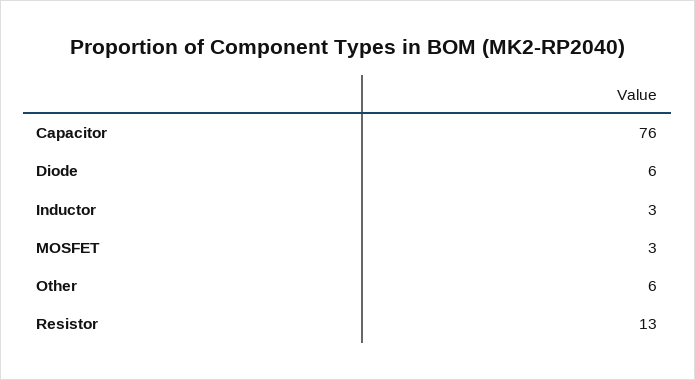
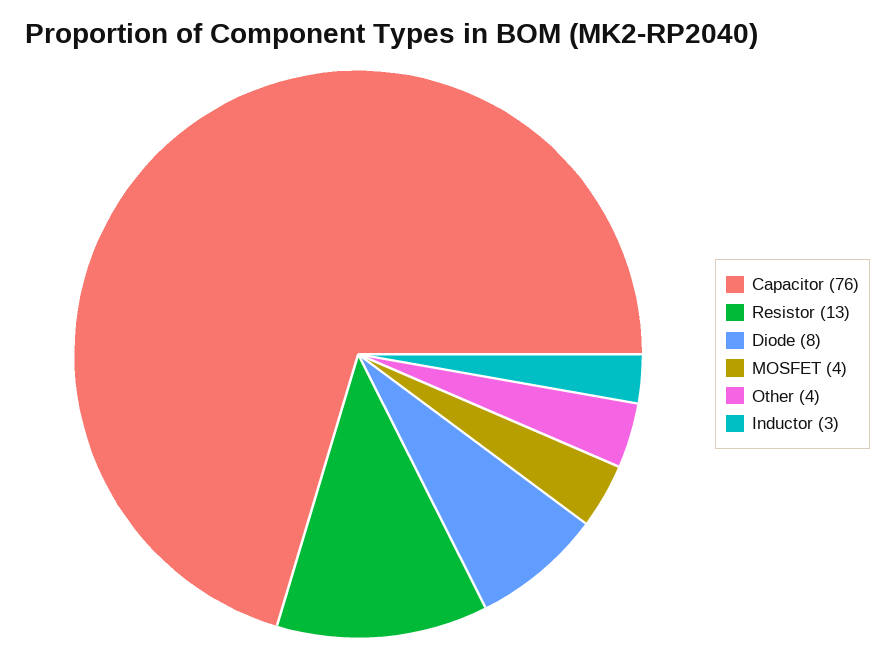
Diode: 6 -> 8
MOSFET: 3 -> 4
Other: 6 -> 4

